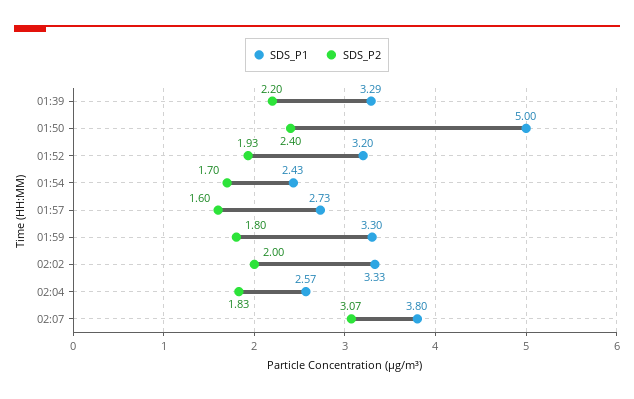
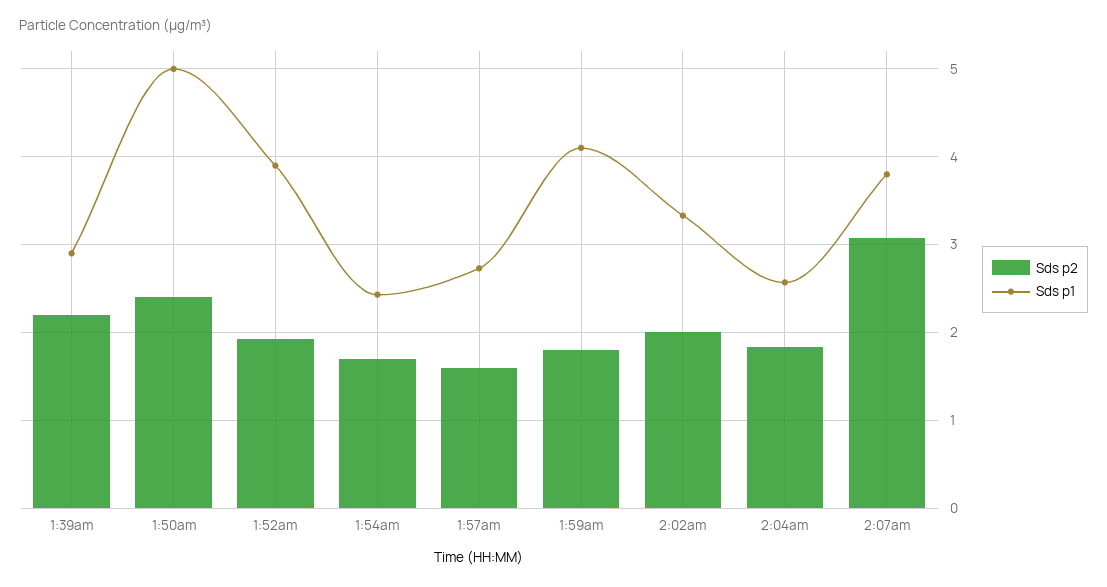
SDS_P1, 01:39: 3.29 -> 2.9
SDS_P1, 01:52: 3.2 -> 3.9
SDS_P1, 01:59: 3.3 -> 4.1

